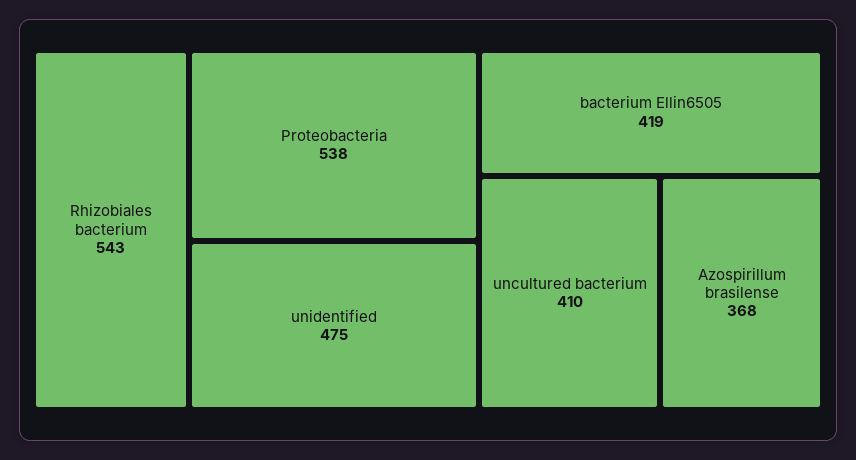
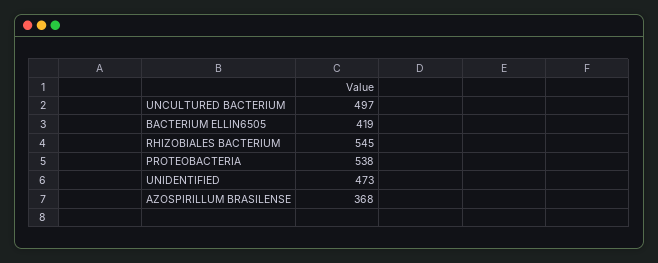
Rhizobiales bacterium: 543 -> 545
unidentified: 475 -> 473
uncultured bacterium: 410 -> 497

